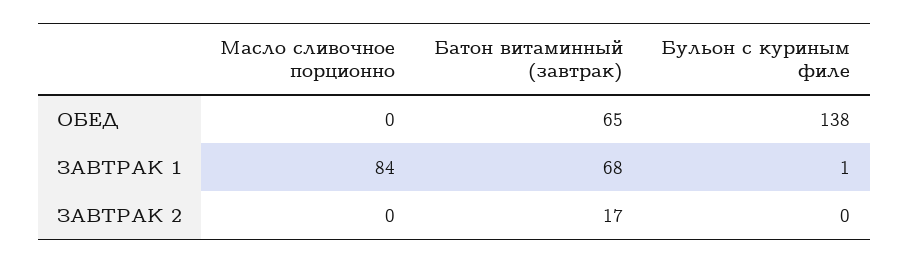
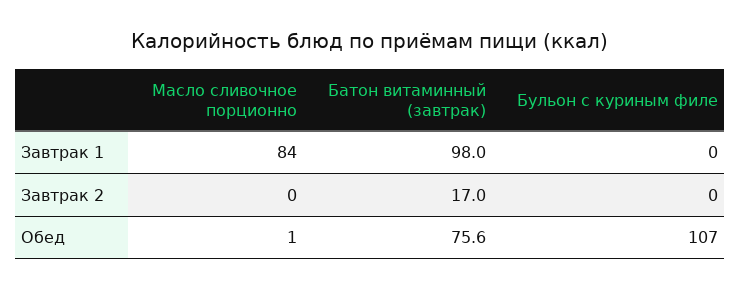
Масло сливочное порционно, ОБЕД: 0 -> 1
Батон витаминный (завтрак), ОБЕД: 65 -> 75.6
Бульон с куриным филе, ОБЕД: 138 -> 107
Батон витаминный (завтрак), ЗАВТРАК 1: 68 -> 98
Бульон с куриным филе, ЗАВТРАК 1: 1 -> 0

